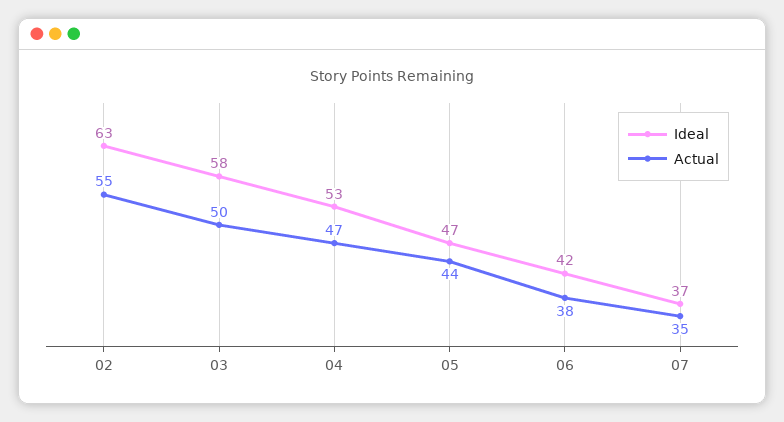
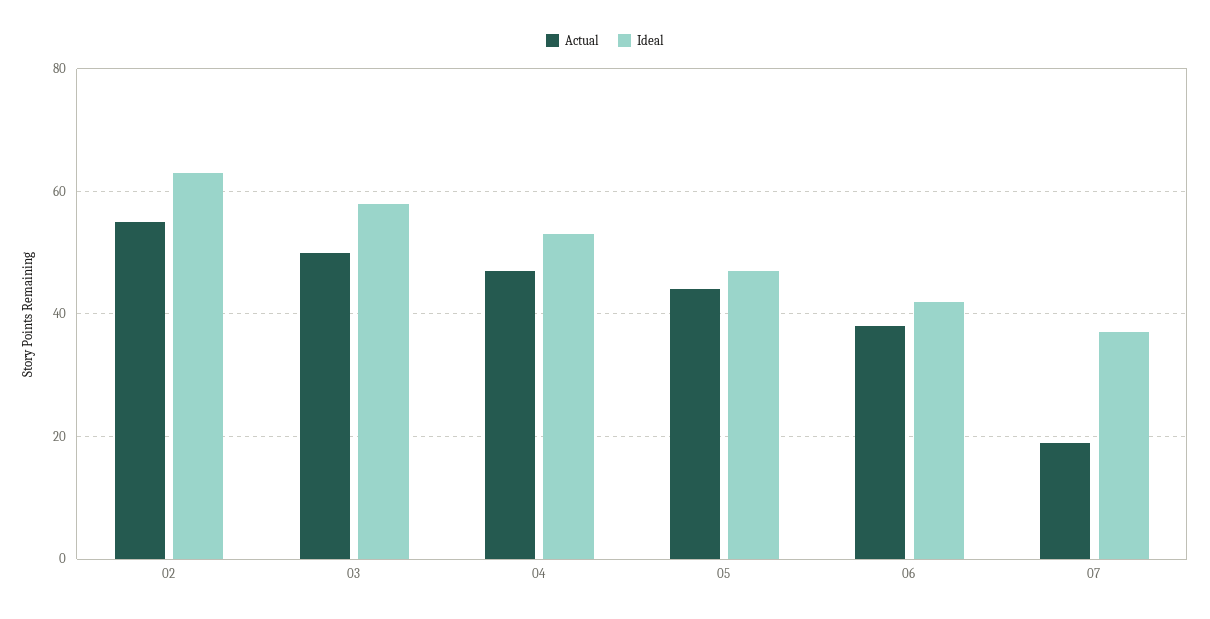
Actual, 07: 35 -> 20

